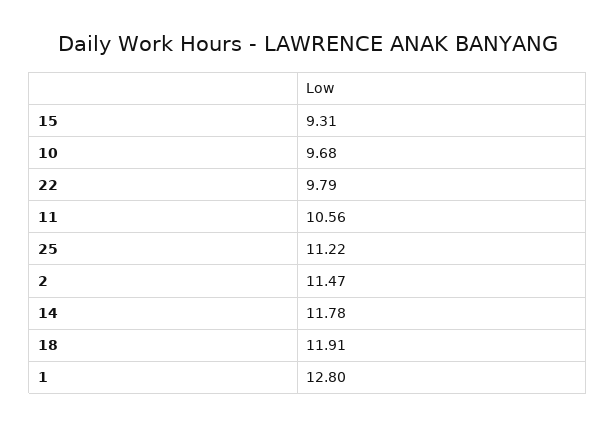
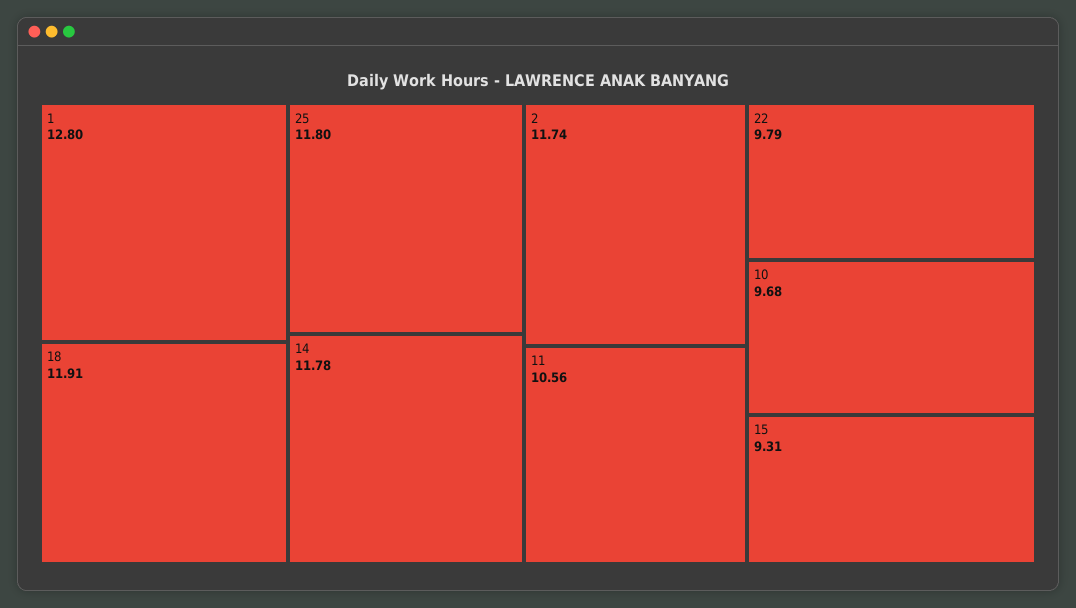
25: 11.22 -> 11.8
2: 11.47 -> 11.74

